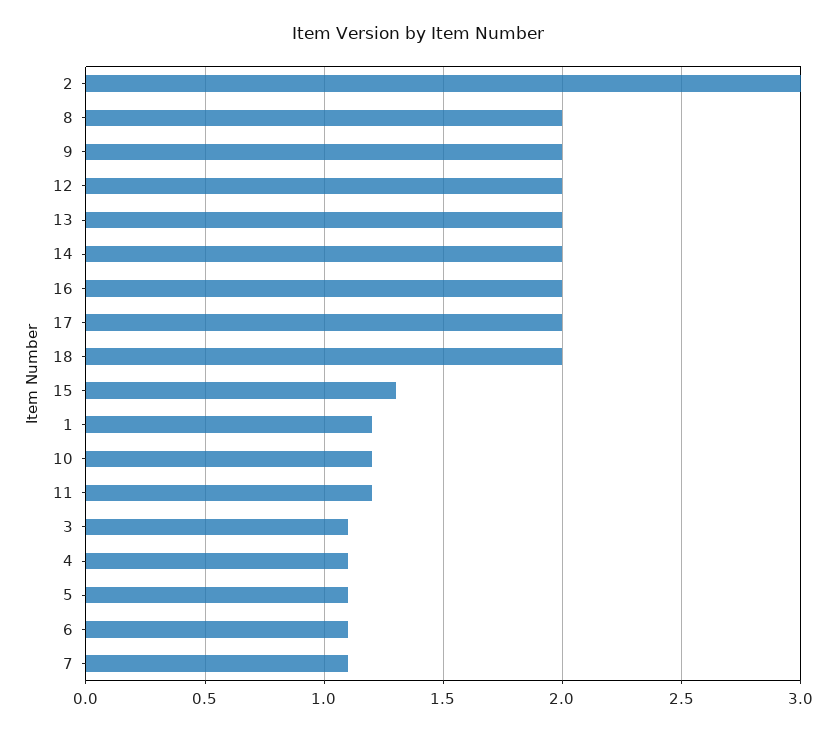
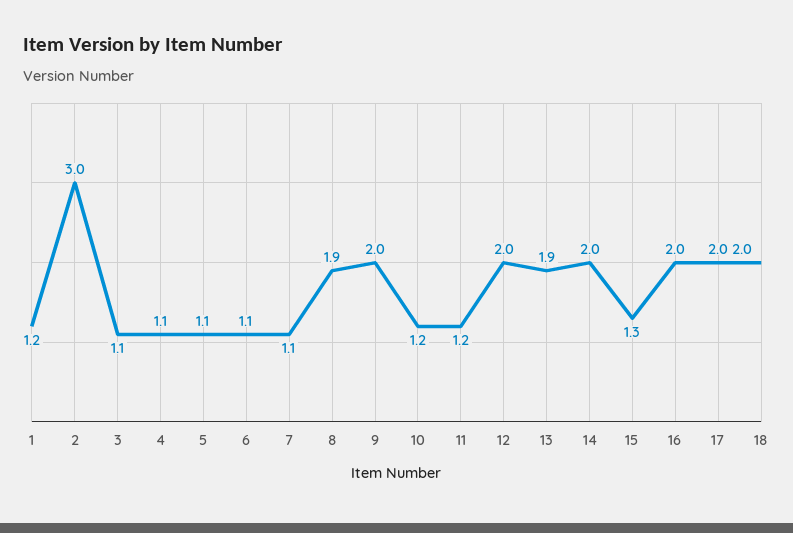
8: 2 -> 1.9
13: 2 -> 1.9

